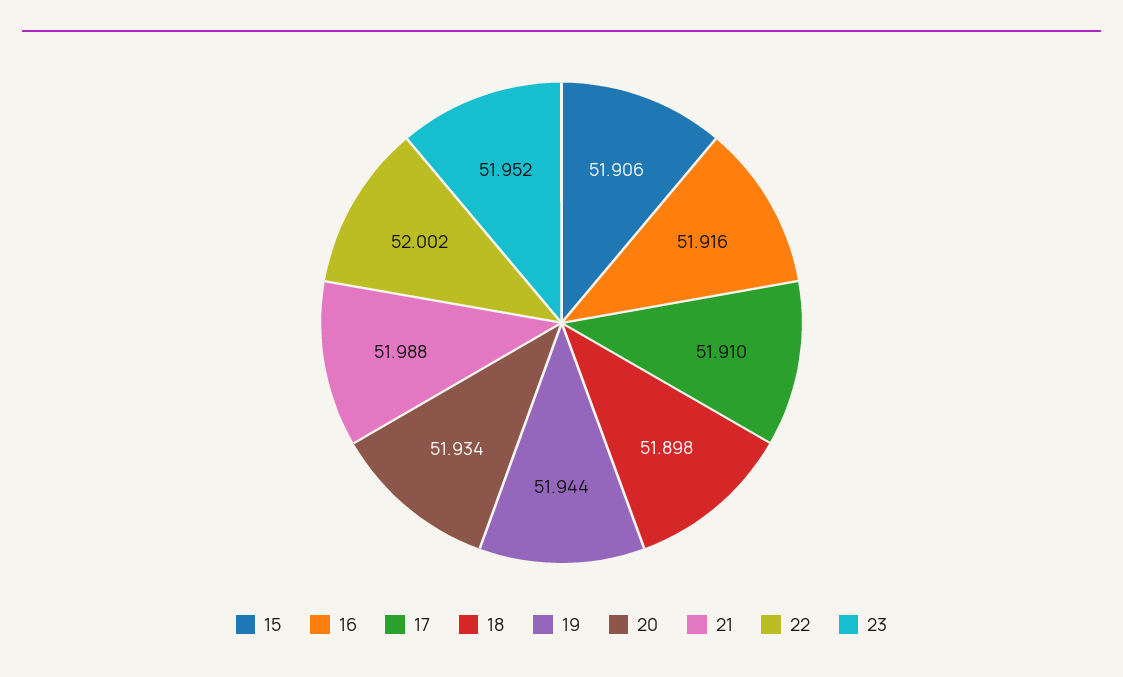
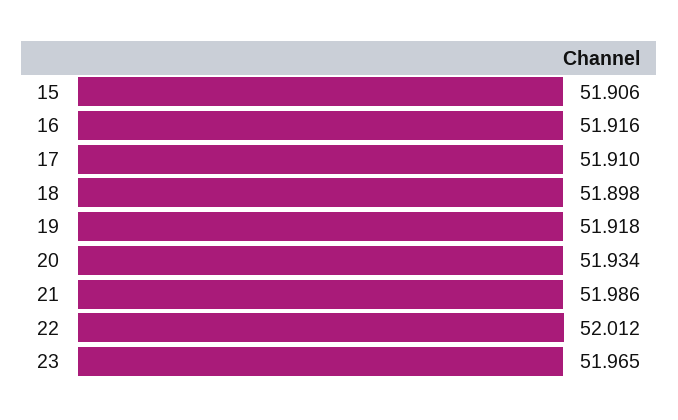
19: 51.944 -> 51.918
21: 51.988 -> 51.986
22: 52.002 -> 52.012
23: 51.952 -> 51.965

